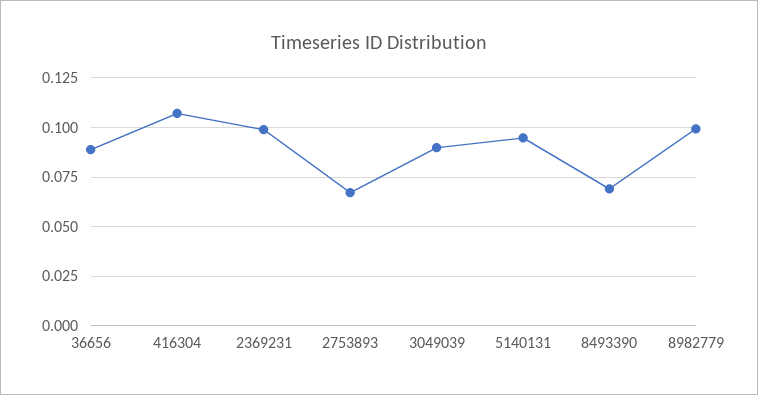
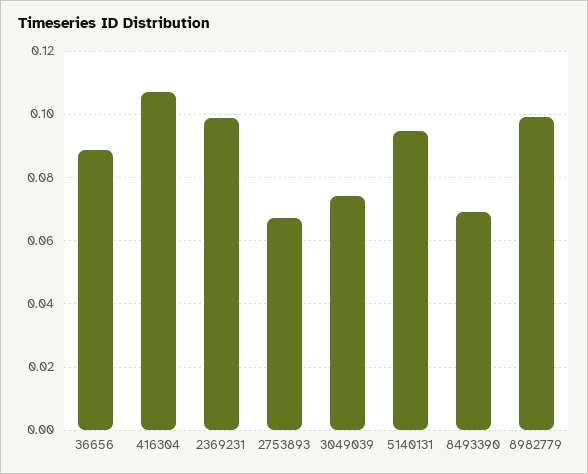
3049039: 0.09 -> 0.074

